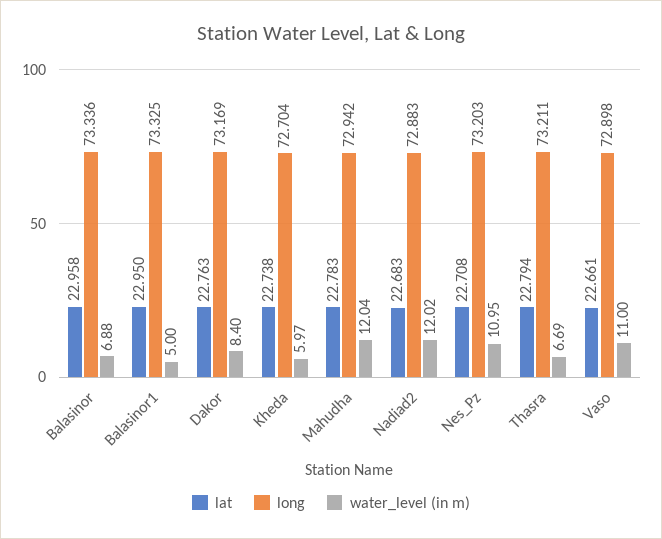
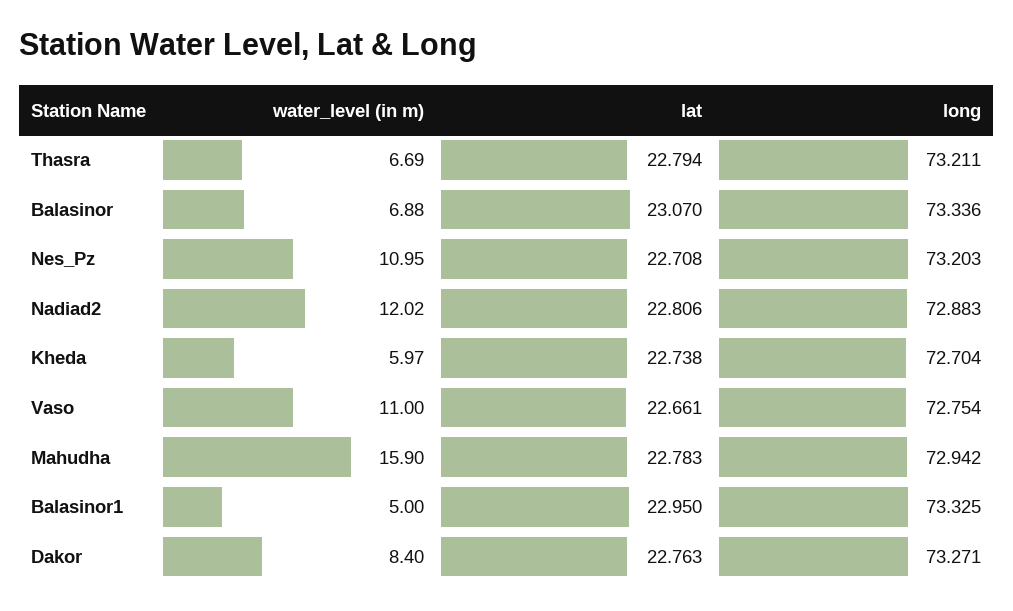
lat, Balasinor: 22.958 -> 23.07
long, Dakor: 73.169 -> 73.271
water_level (in m), Mahudha: 12.04 -> 15.9
lat, Nadiad2: 22.683 -> 22.806
long, Vaso: 72.898 -> 72.754

